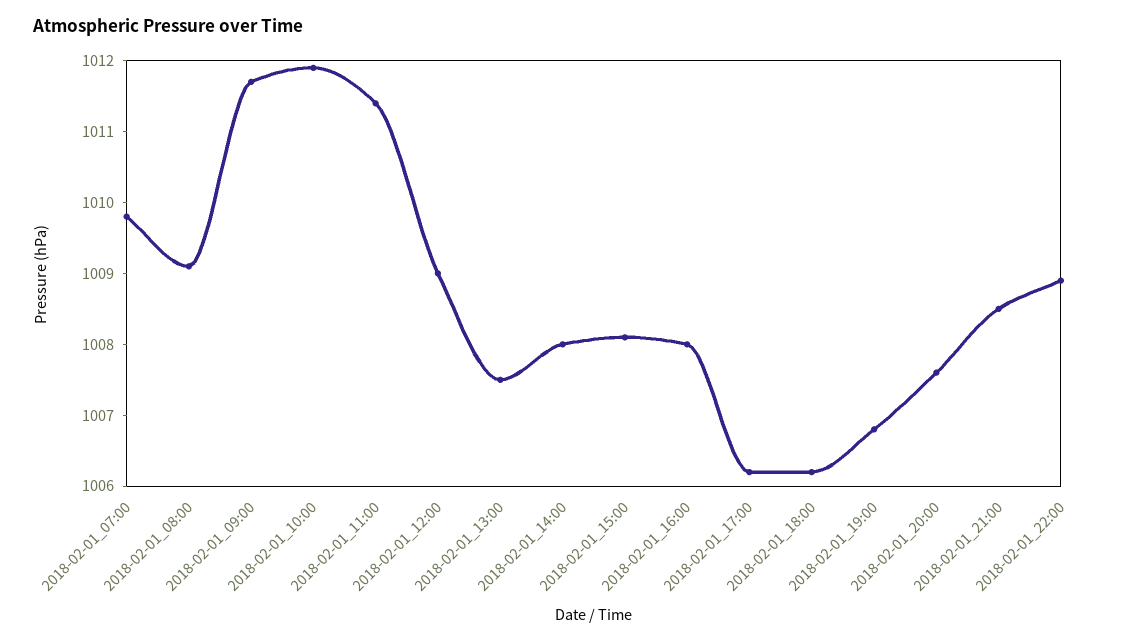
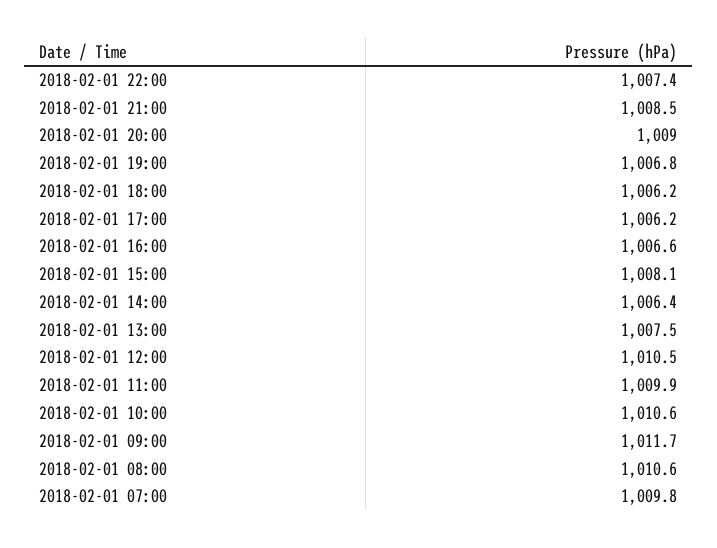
2018-02-01_08:00: 1009 -> 1010.6
2018-02-01_10:00: 1012 -> 1010.6
2018-02-01_11:00: 1011.5 -> 1009.9
2018-02-01_12:00: 1009 -> 1010.5
2018-02-01_14:00: 1008 -> 1006.4
2018-02-01_16:00: 1008 -> 1006.6
2018-02-01_20:00: 1007.5 -> 1009
2018-02-01_22:00: 1009 -> 1007.4

